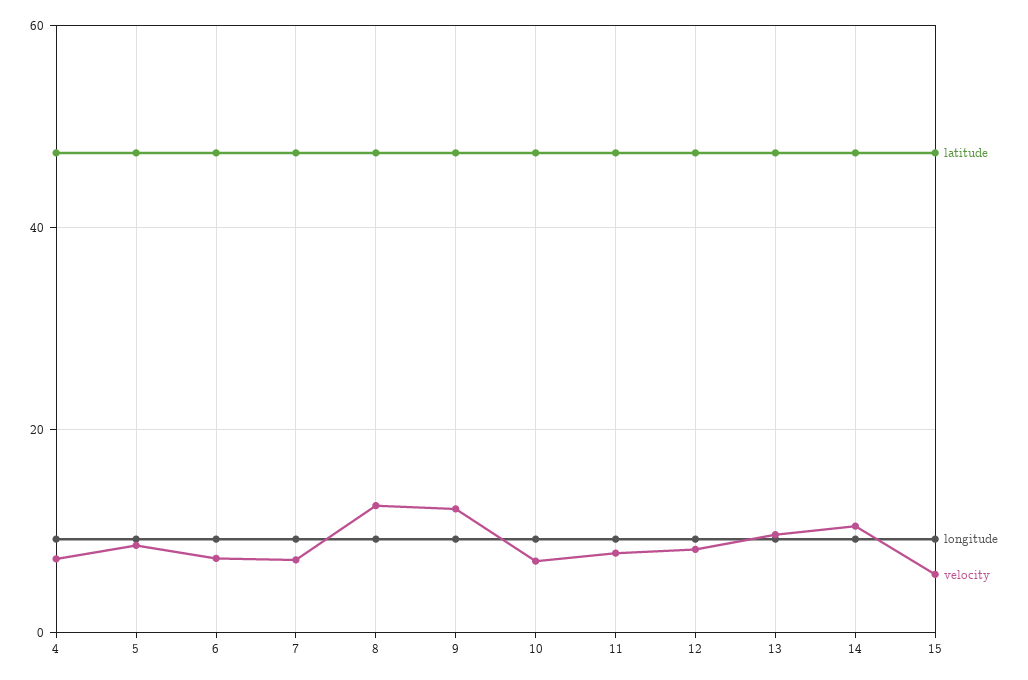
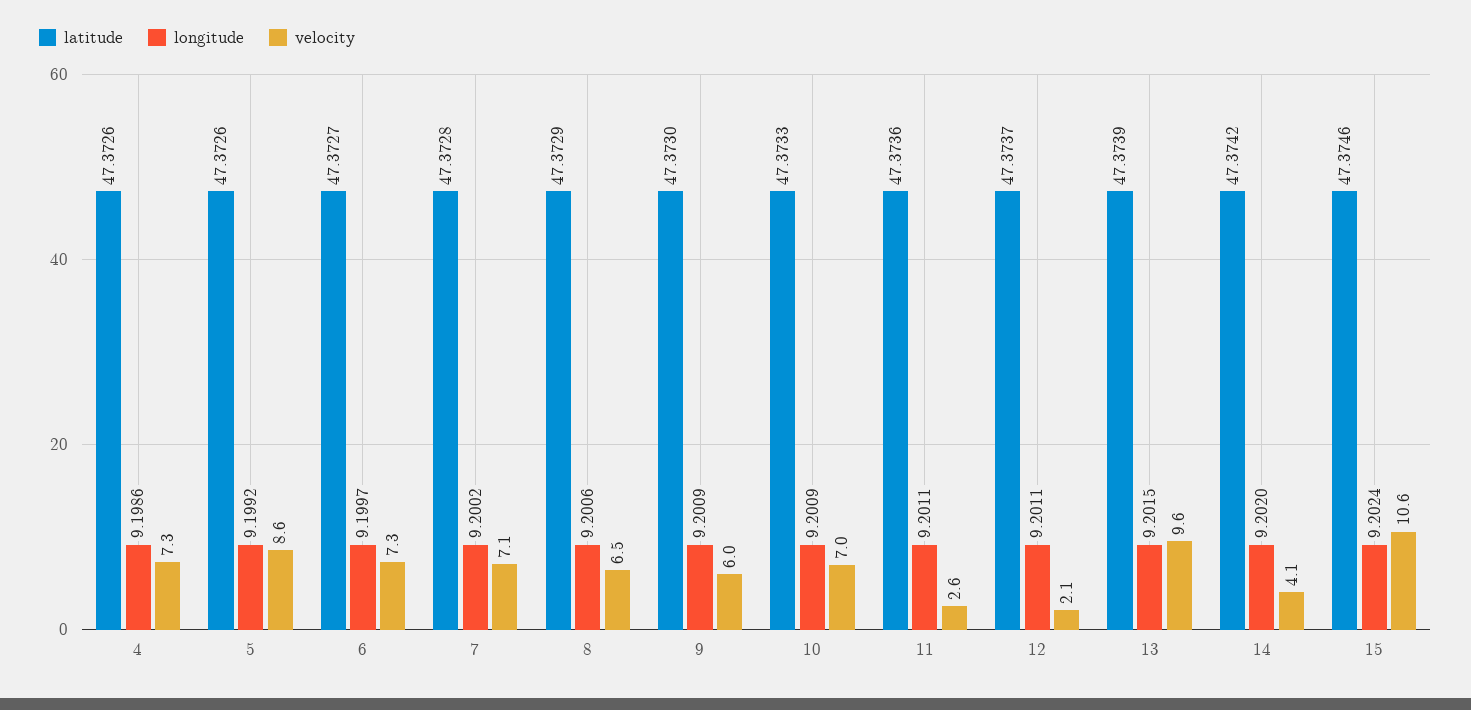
velocity, 8: 12 -> 6.5
velocity, 9: 12 -> 6
velocity, 11: 8 -> 2.6
velocity, 12: 8 -> 2.1
velocity, 14: 10 -> 4.1
velocity, 15: 6 -> 10.6

